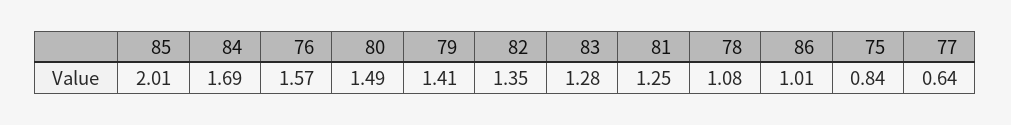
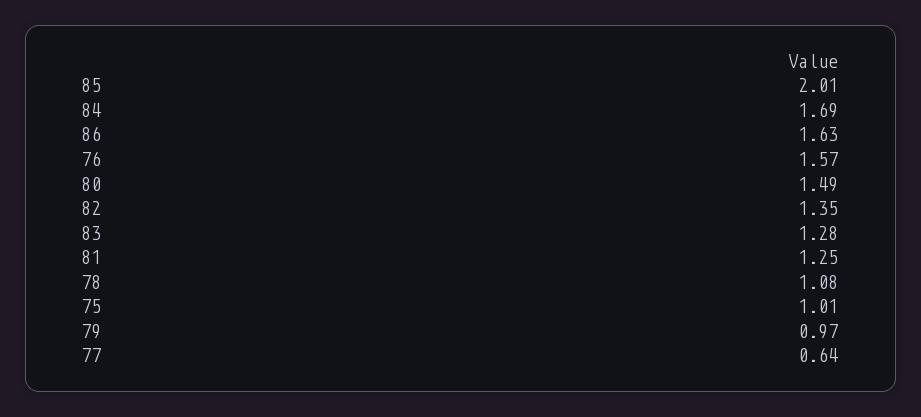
79: 1.41 -> 0.97
86: 1.01 -> 1.63
75: 0.84 -> 1.01

